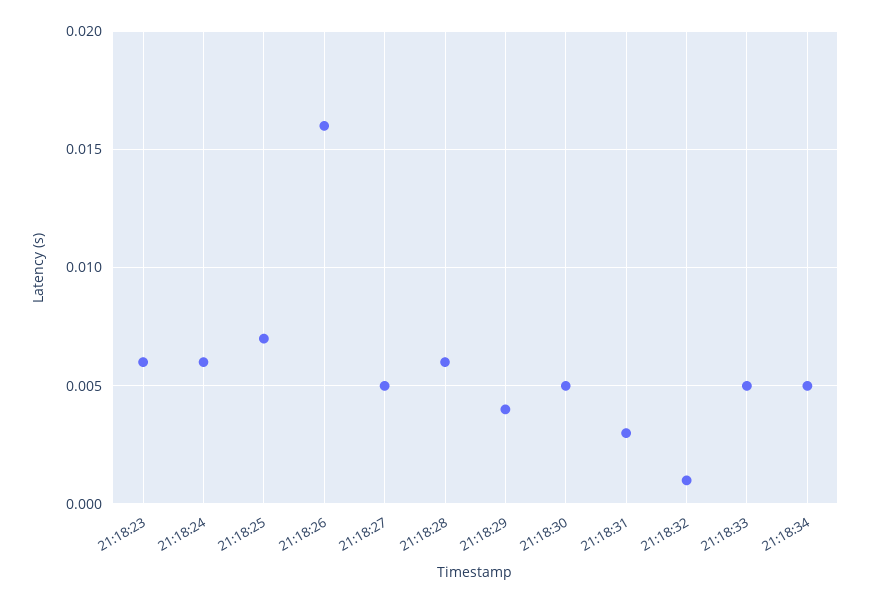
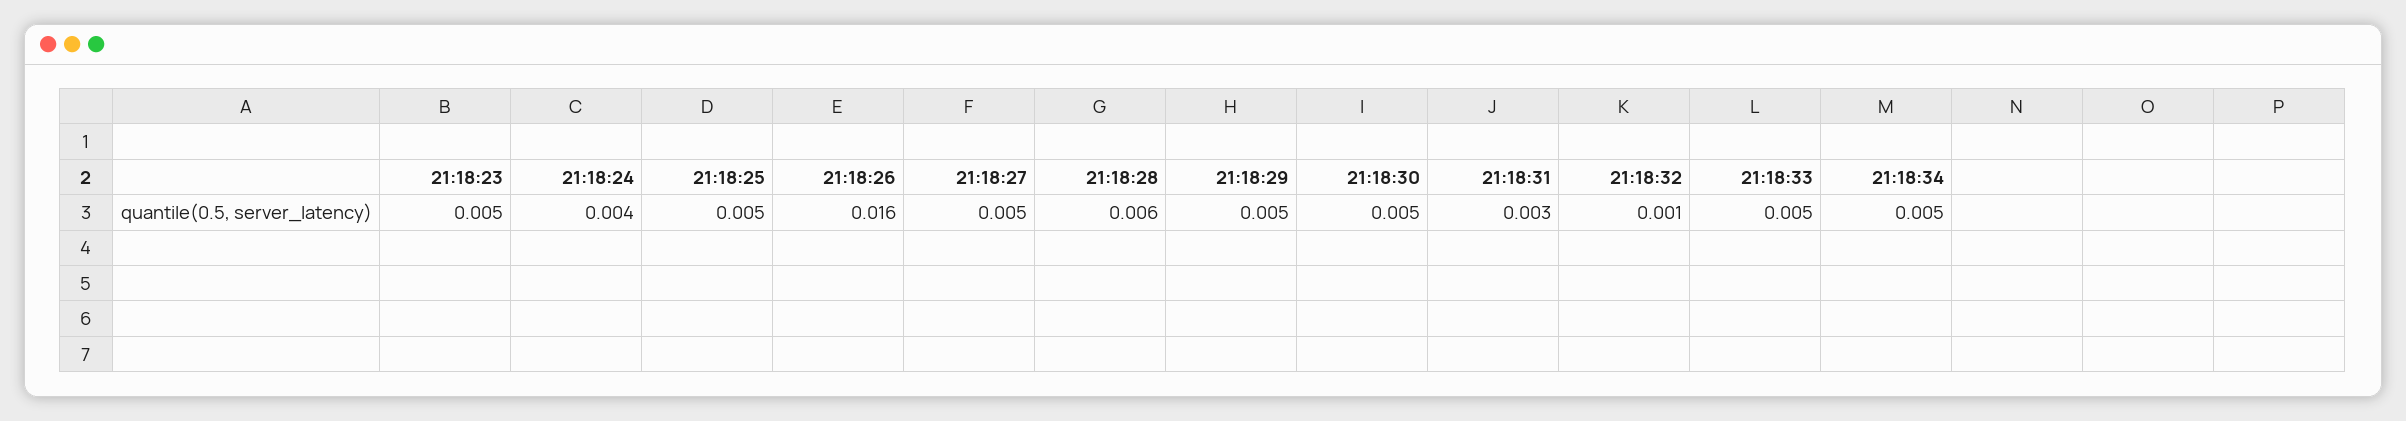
21:18:23: 0.006 -> 0.005
21:18:24: 0.006 -> 0.004
21:18:25: 0.007 -> 0.005
21:18:29: 0.004 -> 0.005

